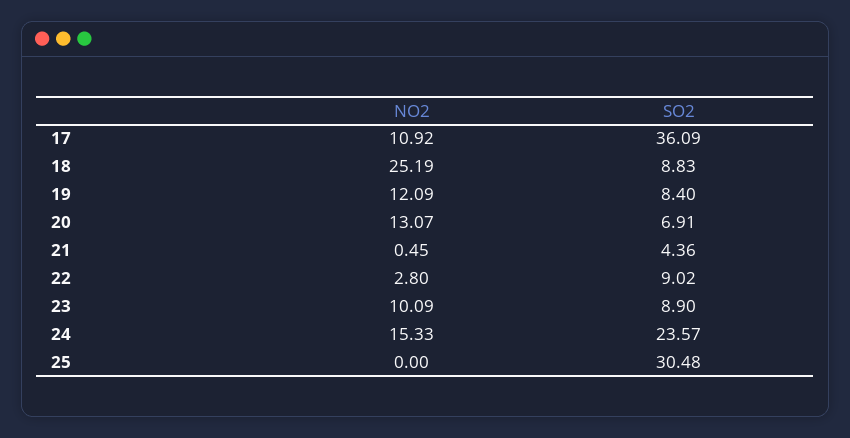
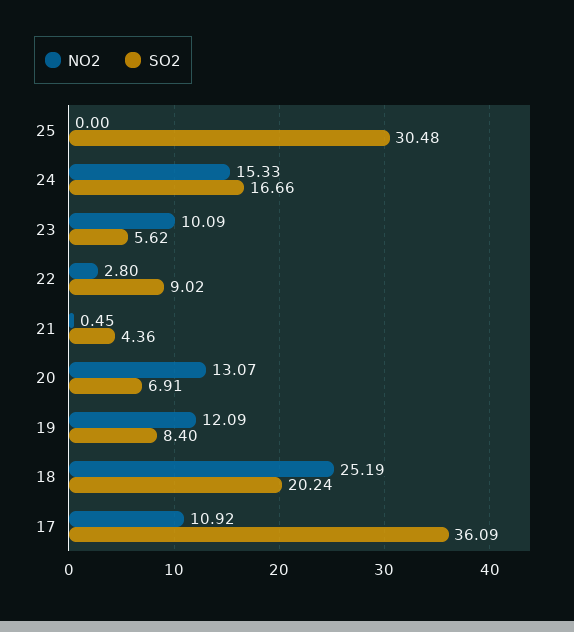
SO2, 18: 8.83 -> 20.24
SO2, 23: 8.9 -> 5.62
SO2, 24: 23.57 -> 16.66

